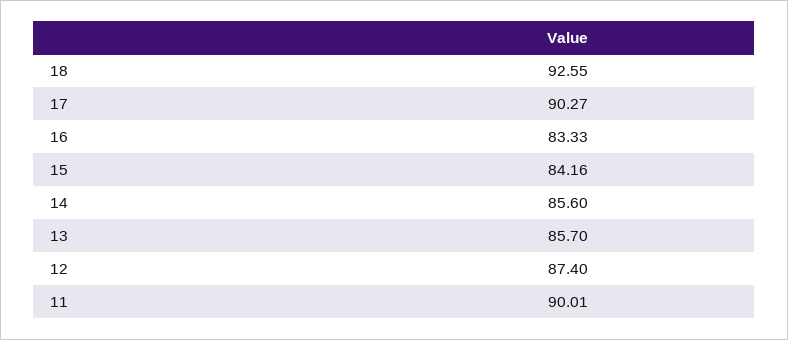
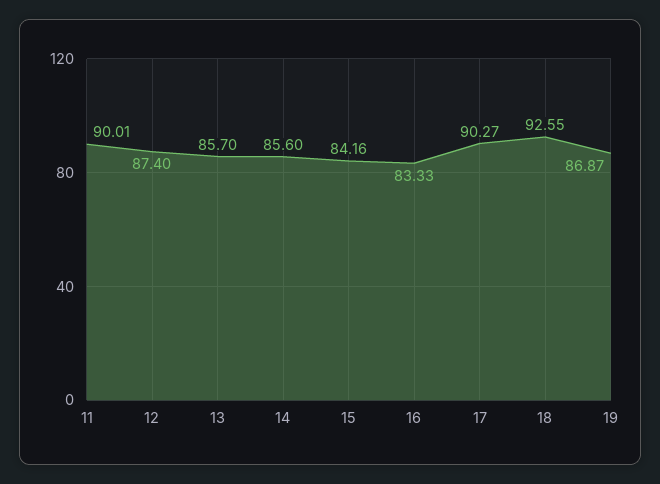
19: none -> 86.87

